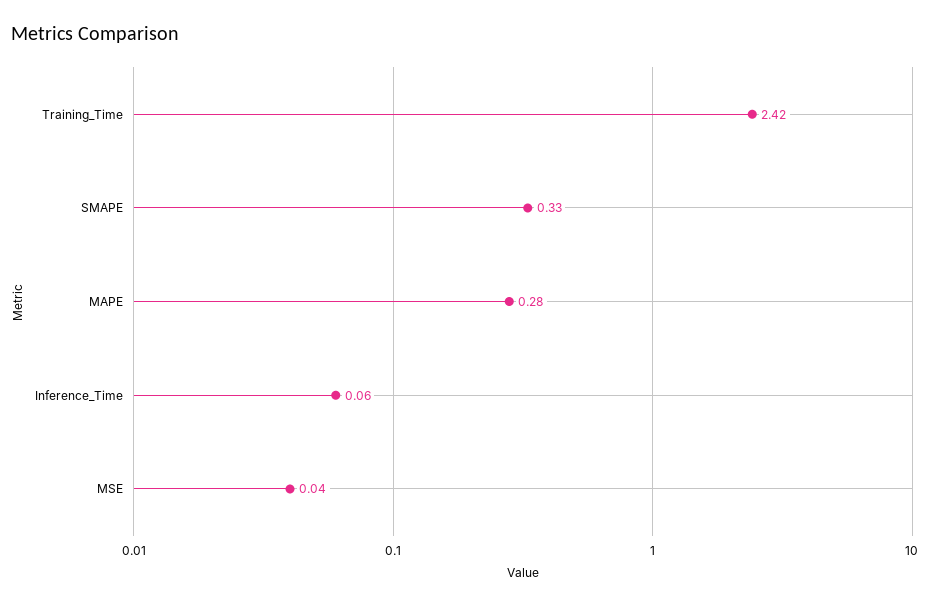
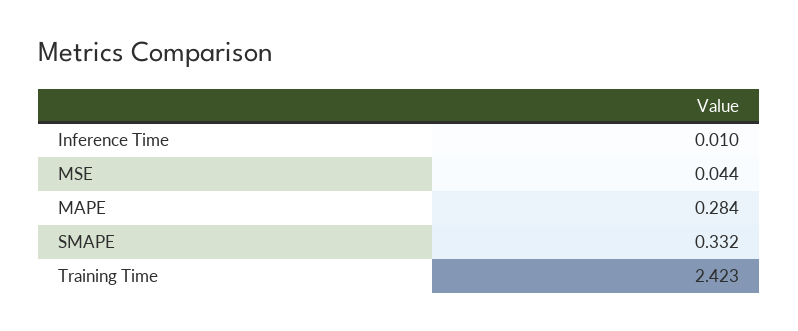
Inference_Time: 0.06 -> 0.01

